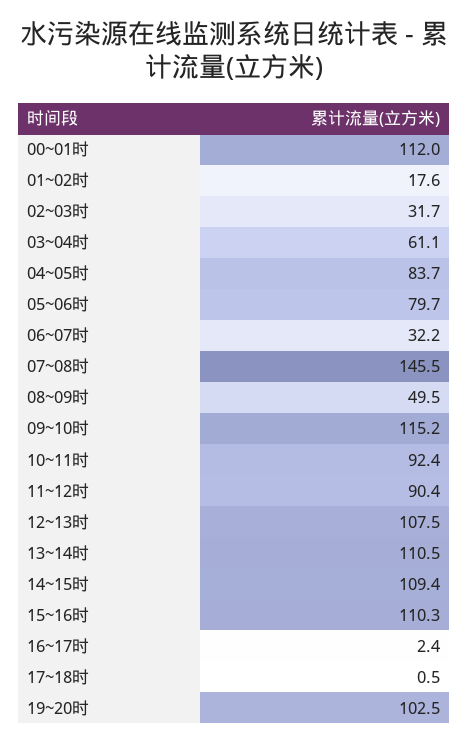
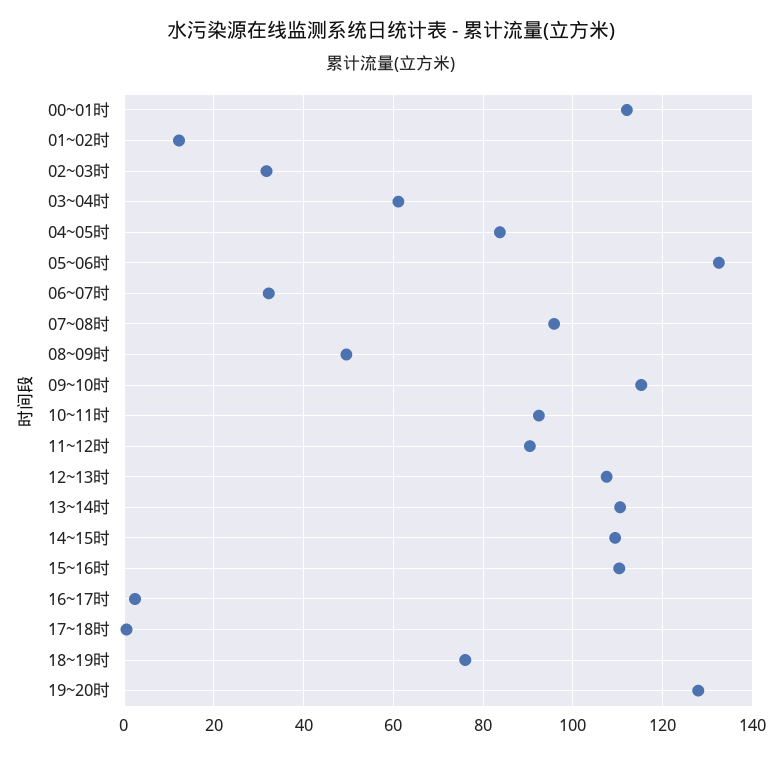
01~02时: 17.6 -> 12
05~06时: 79.7 -> 132
07~08时: 145.5 -> 96
19~20时: 102.5 -> 128
18~19时: none -> 76

